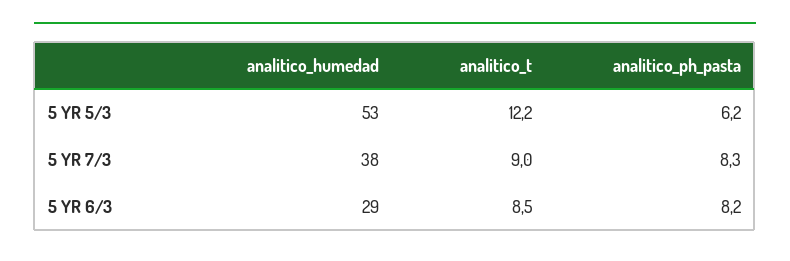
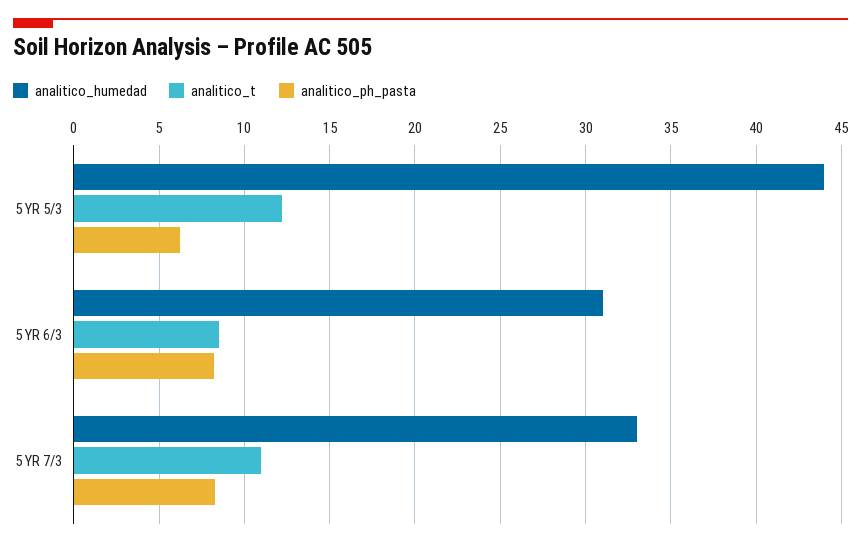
analitico_humedad, 5 YR 5/3: 53 -> 44
analitico_humedad, 5 YR 7/3: 38 -> 33
analitico_t, 5 YR 7/3: 9 -> 11
analitico_humedad, 5 YR 6/3: 29 -> 31

